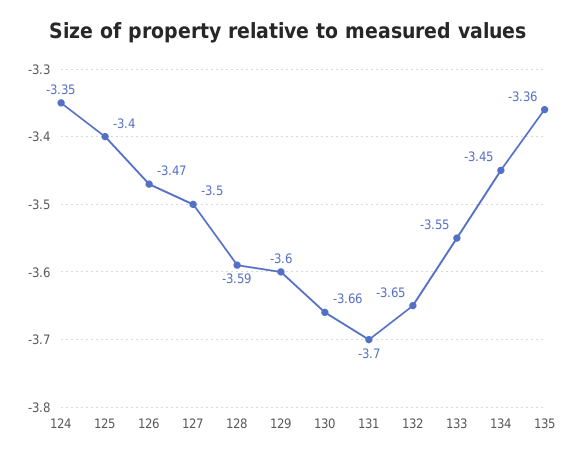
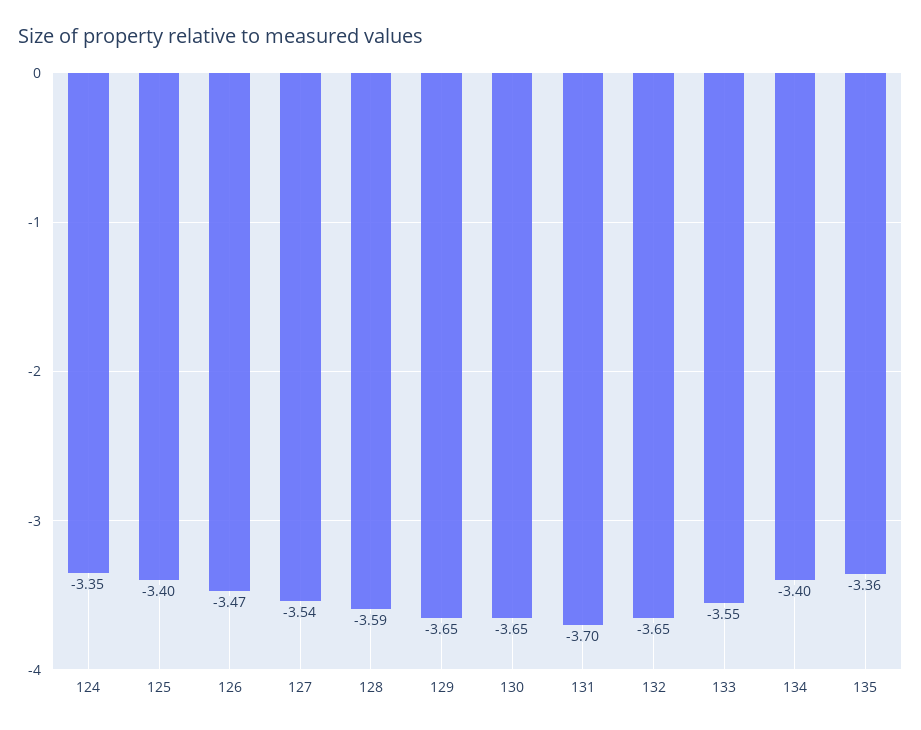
127: -3.5 -> -3.54
129: -3.6 -> -3.65
130: -3.66 -> -3.65
134: -3.45 -> -3.4

